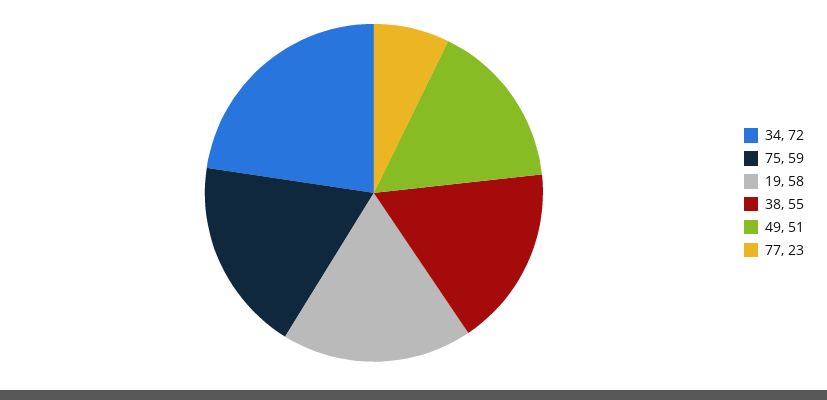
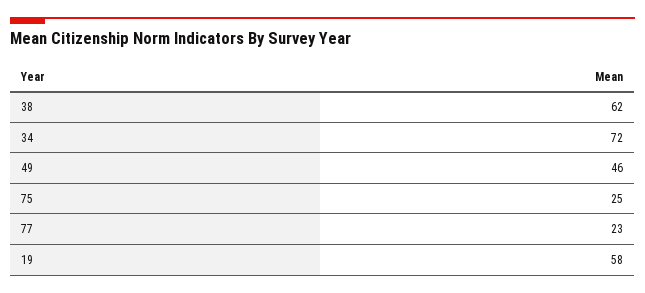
75: 59 -> 25
38: 55 -> 62
49: 51 -> 46

